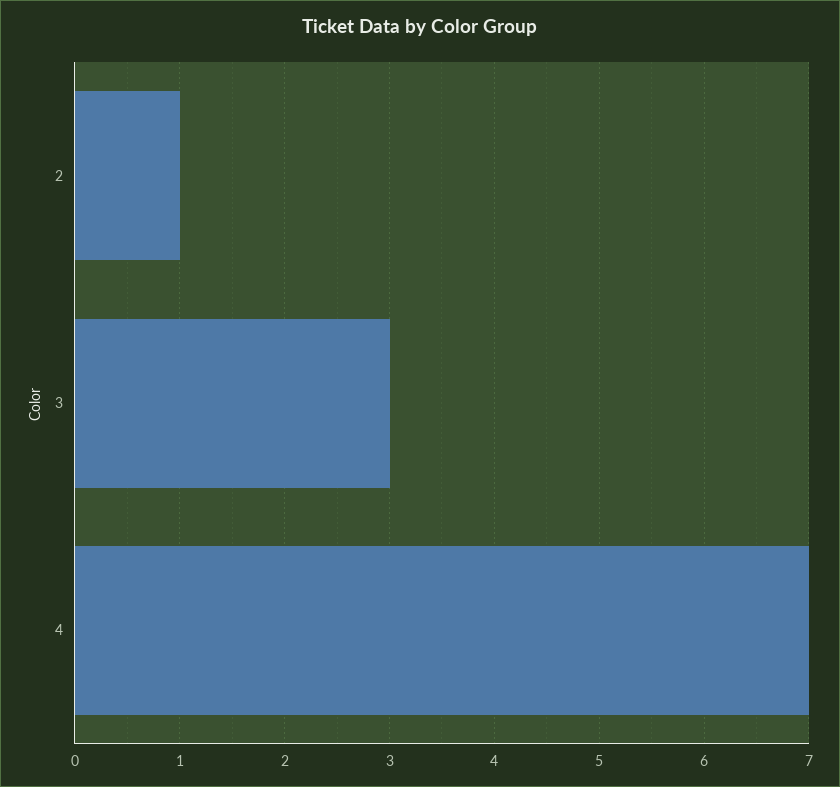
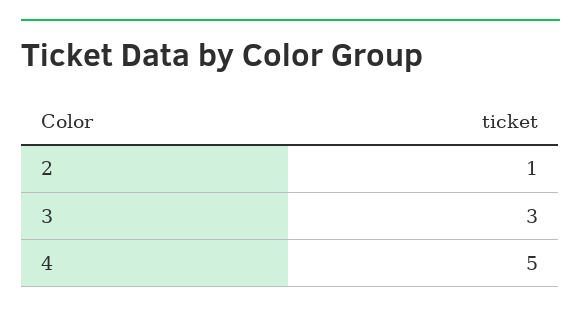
4: 7 -> 5

